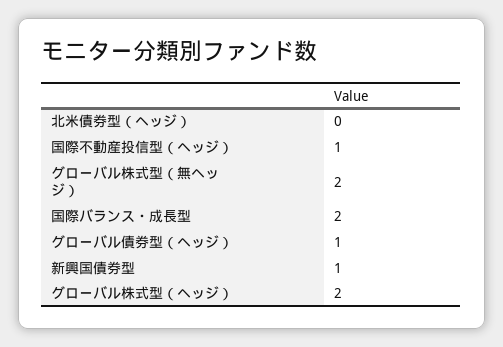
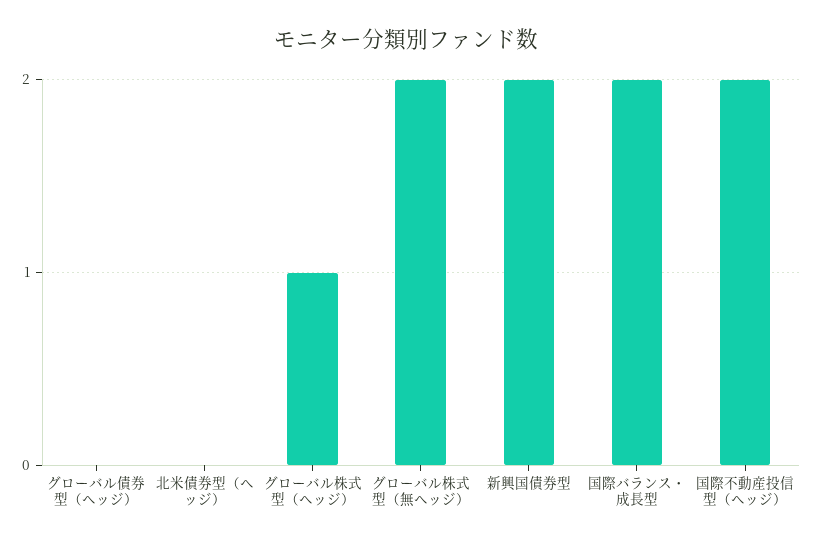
国際不動産投信型（ヘッジ）: 1 -> 2
グローバル債券型（ヘッジ）: 1 -> 0
新興国債券型: 1 -> 2
グローバル株式型（ヘッジ）: 2 -> 1

